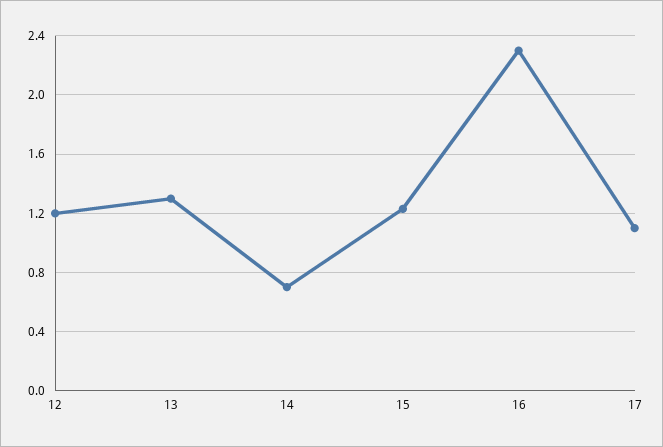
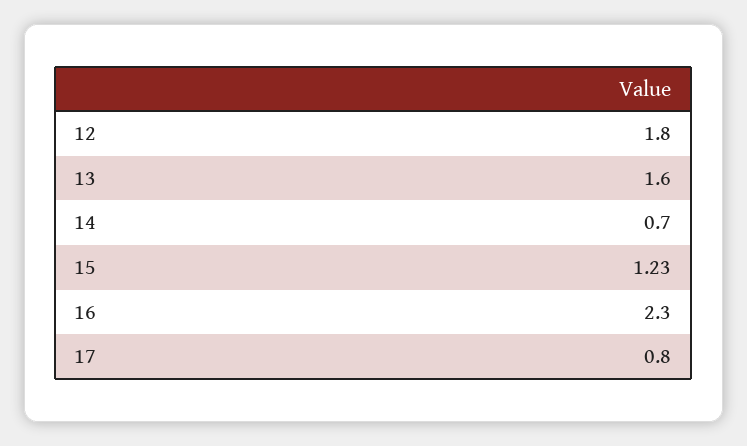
12: 1.2 -> 1.8
13: 1.3 -> 1.6
17: 1.1 -> 0.8

